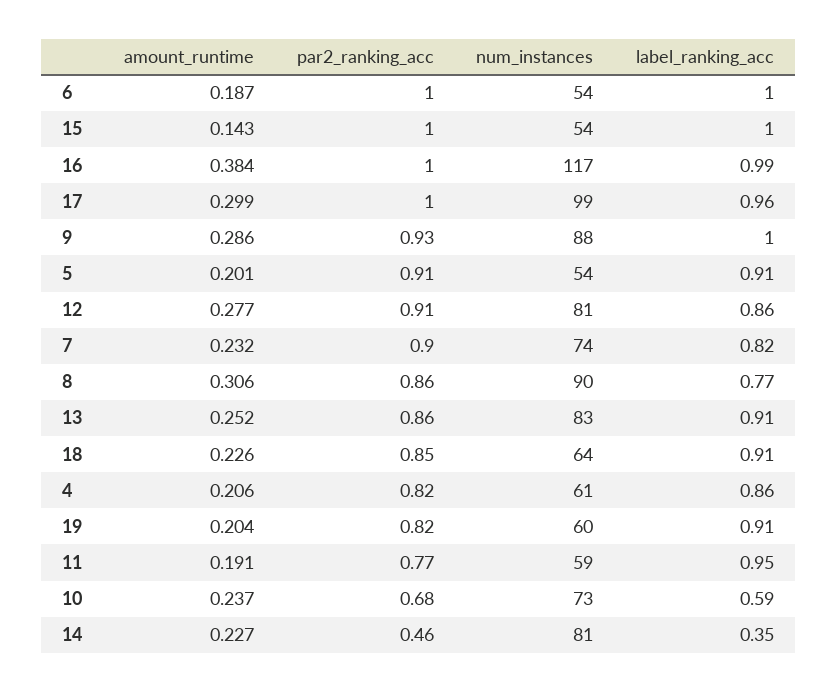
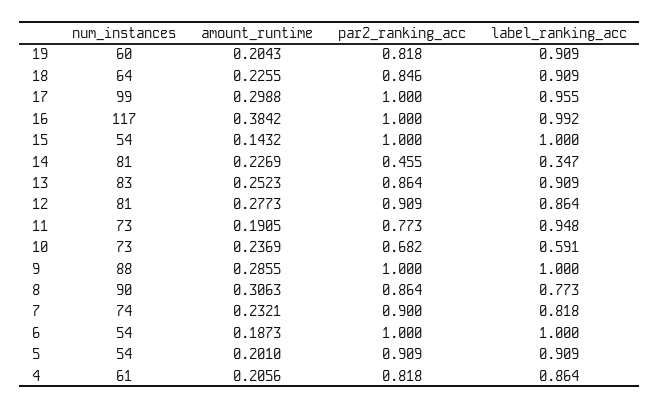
par2_ranking_acc, 9: 0.93 -> 1
num_instances, 11: 59 -> 73

